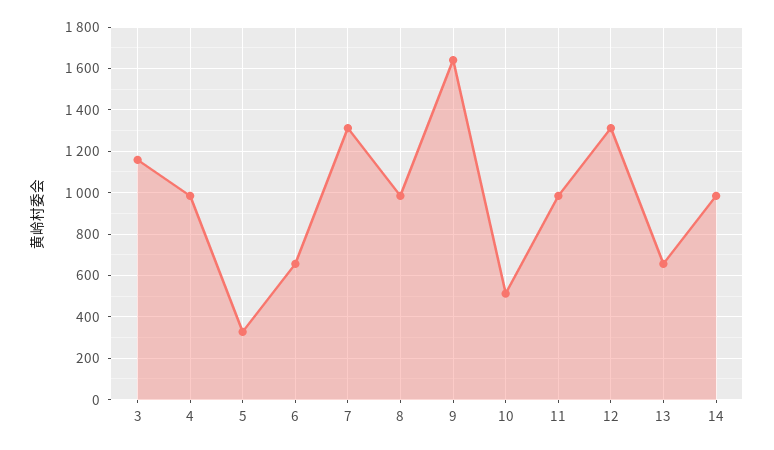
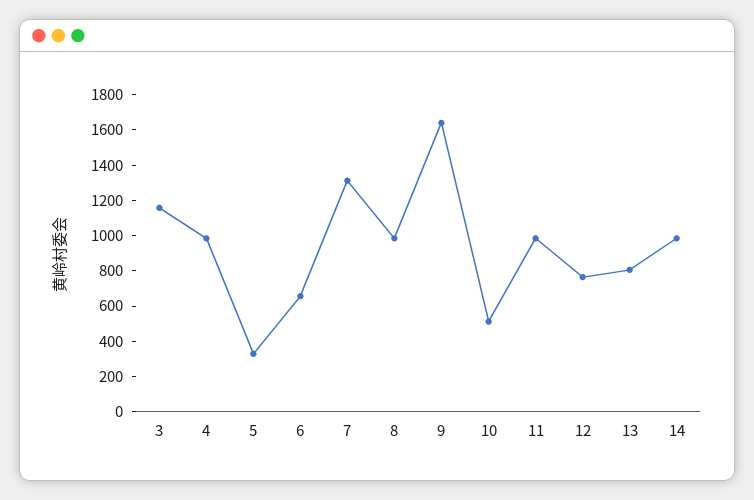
12: 1300 -> 750
13: 650 -> 800

